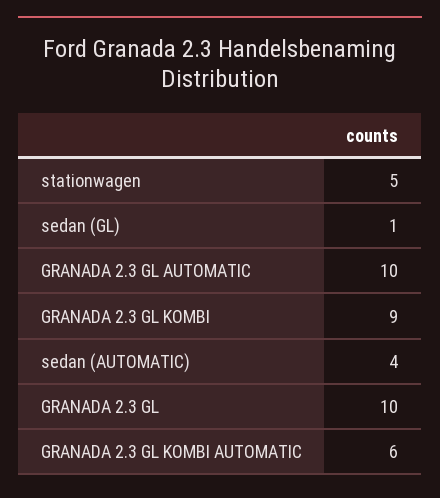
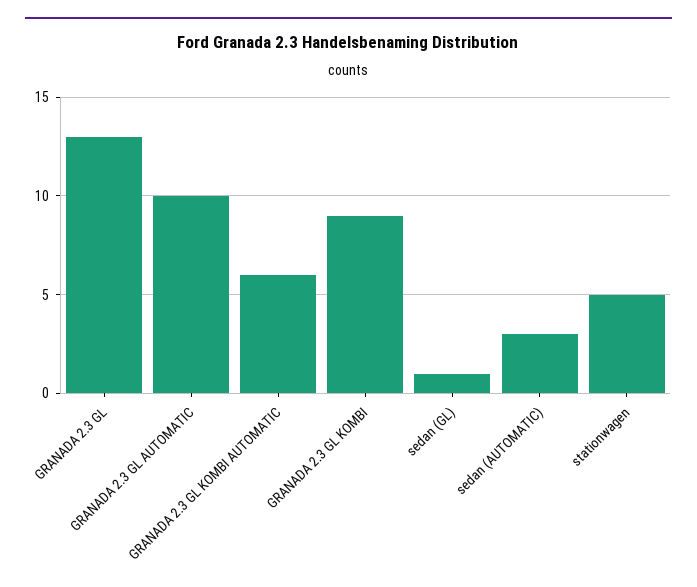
sedan (AUTOMATIC): 4 -> 3
GRANADA 2.3 GL: 10 -> 13

